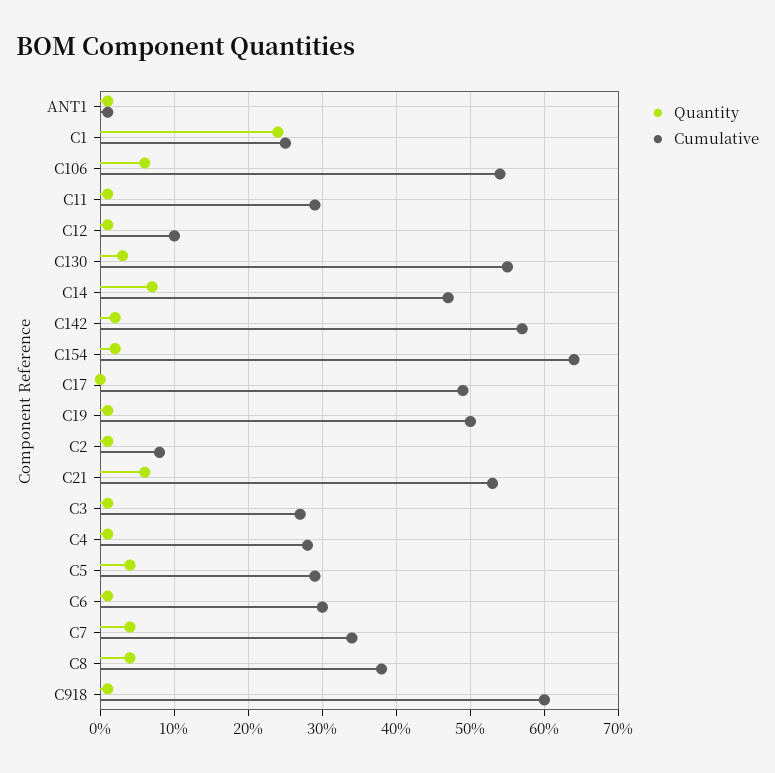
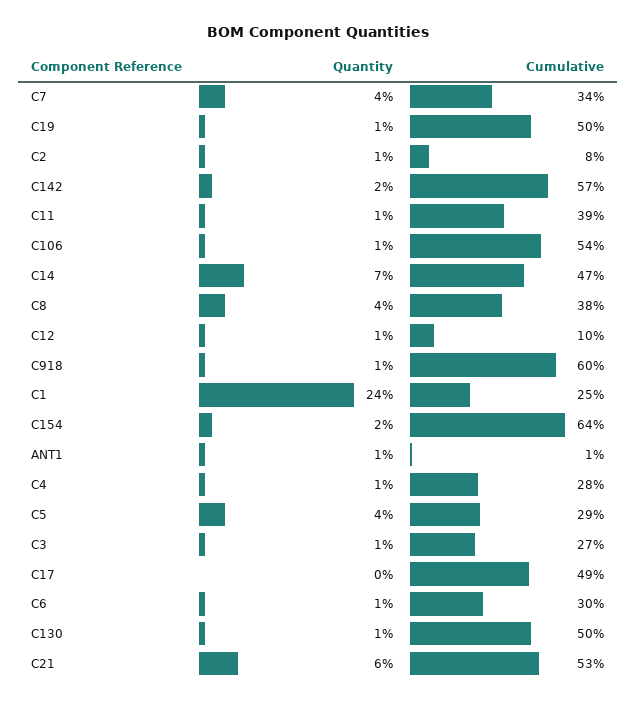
Quantity, C106: 6 -> 1
Cumulative, C11: 29 -> 39
Quantity, C130: 3 -> 1
Cumulative, C130: 55 -> 50

